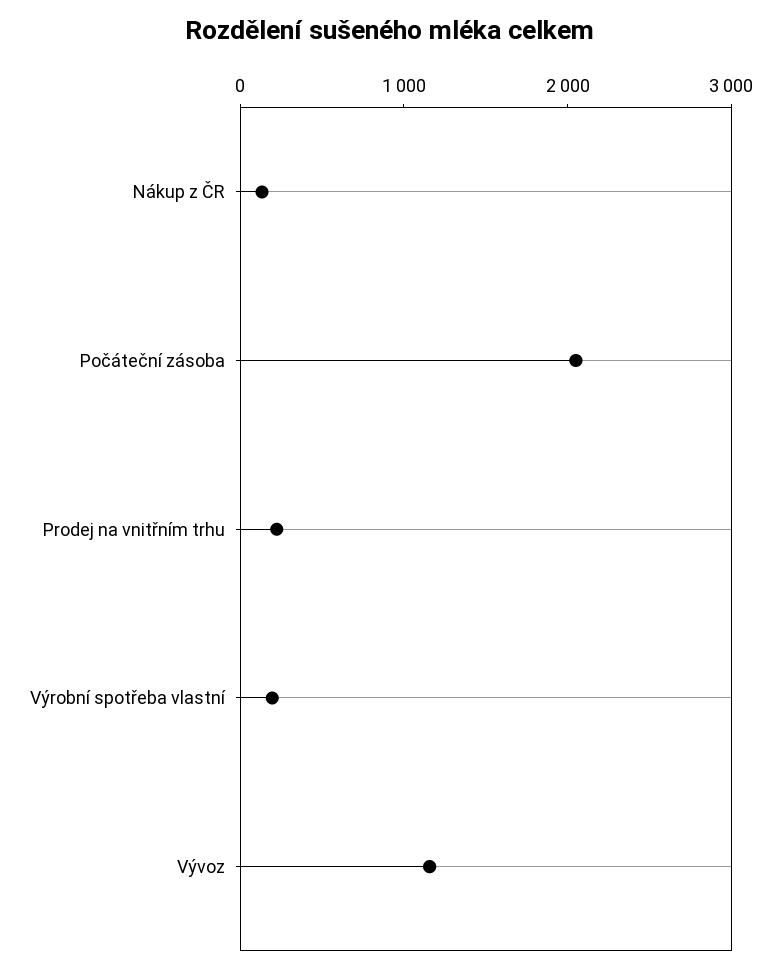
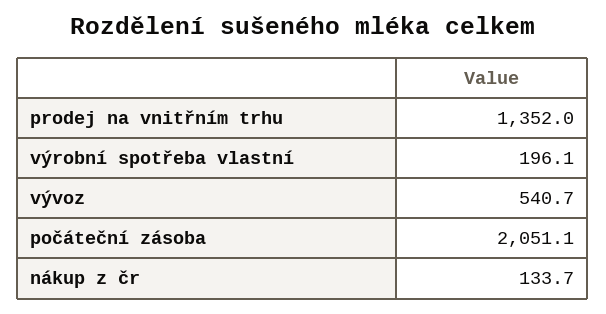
Prodej na vnitřním trhu: 200 -> 1352
Vývoz: 1200 -> 540.7

